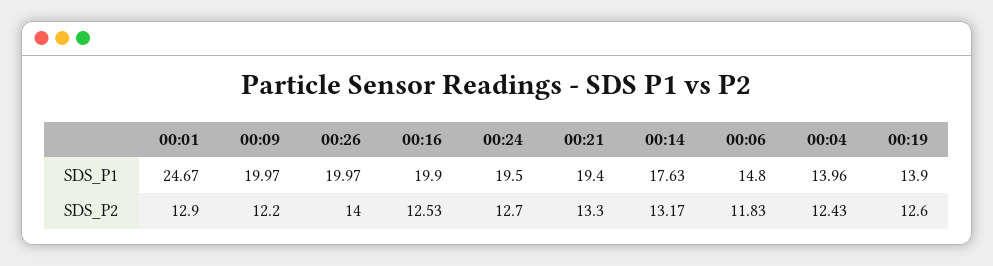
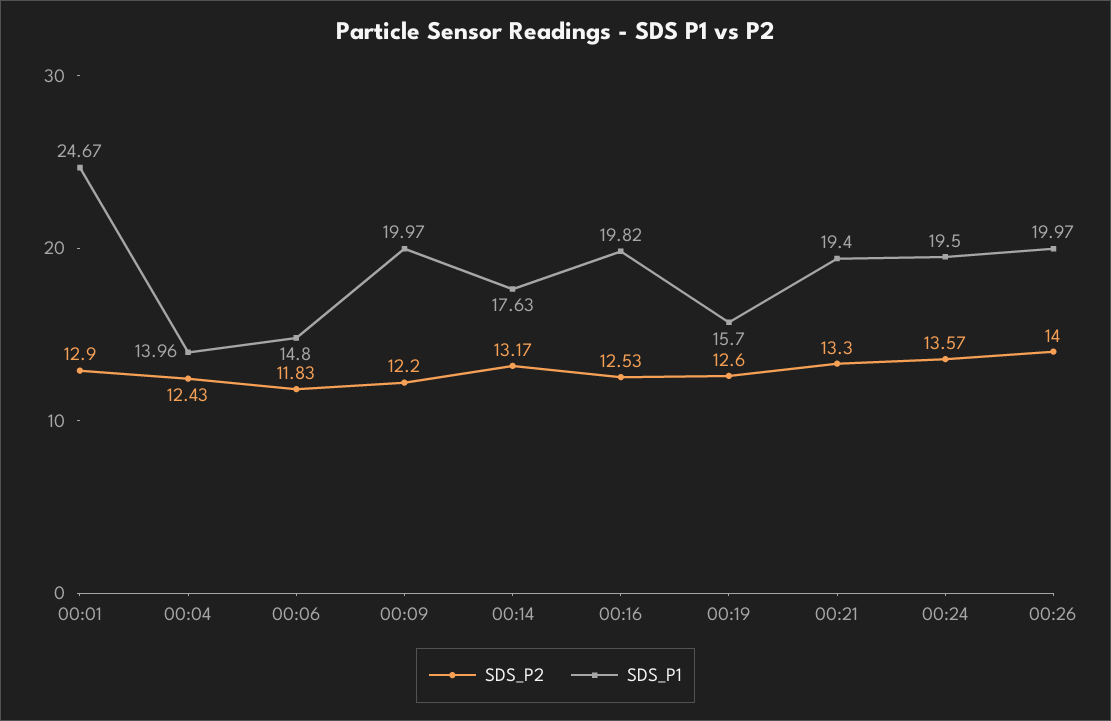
SDS_P1, 00:16: 19.9 -> 19.82
SDS_P1, 00:19: 13.9 -> 15.7
SDS_P2, 00:24: 12.7 -> 13.57

